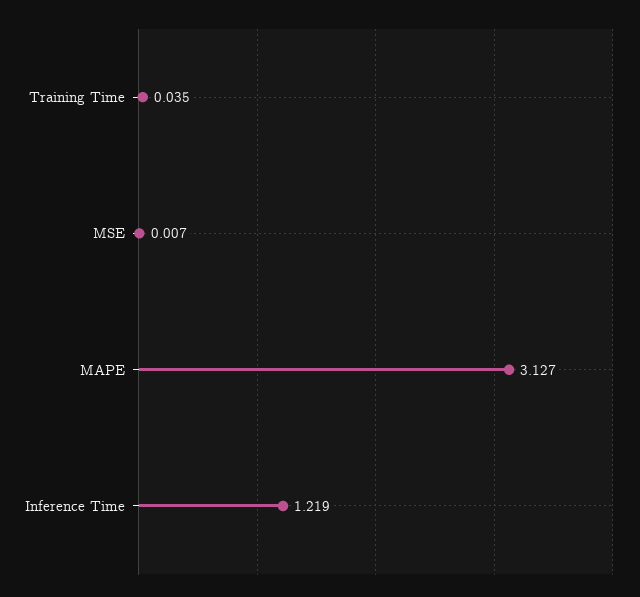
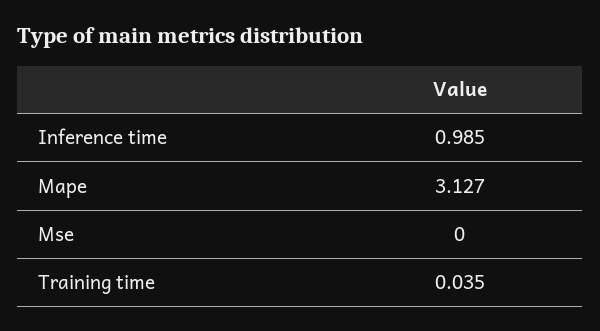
MSE: 0.007 -> 0
Inference Time: 1.219 -> 0.985

